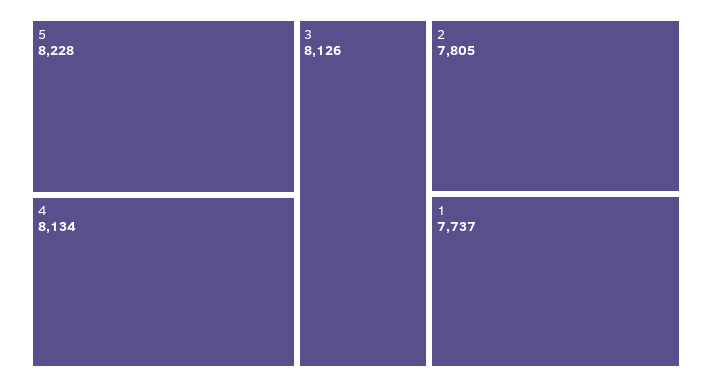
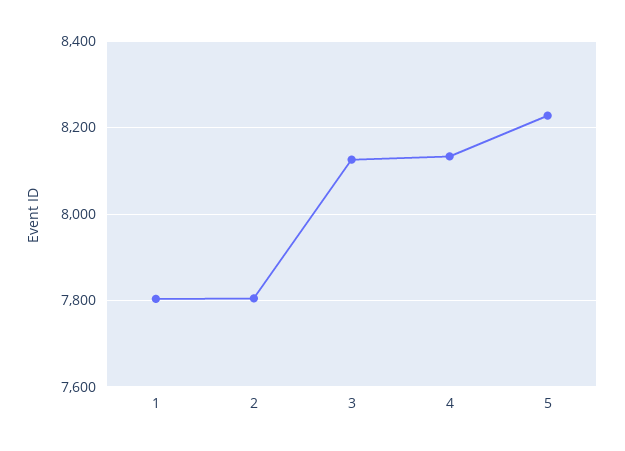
1: 7737 -> 7800

